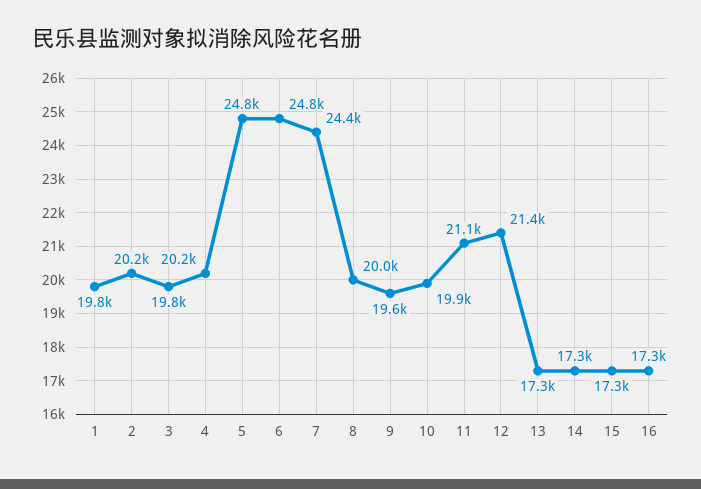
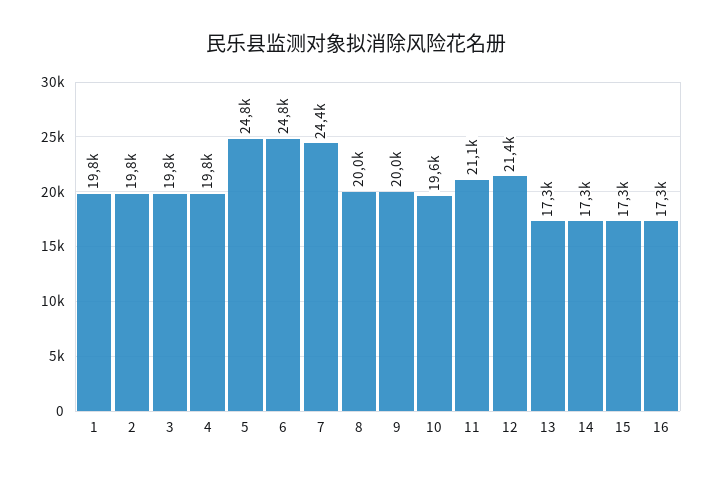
2: 20200 -> 19800
4: 20200 -> 19800
9: 19600 -> 20000
10: 19900 -> 19600

